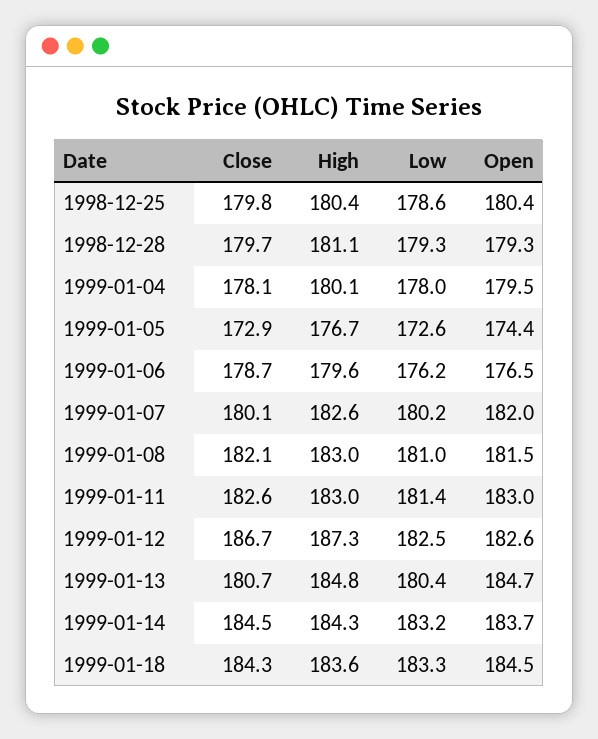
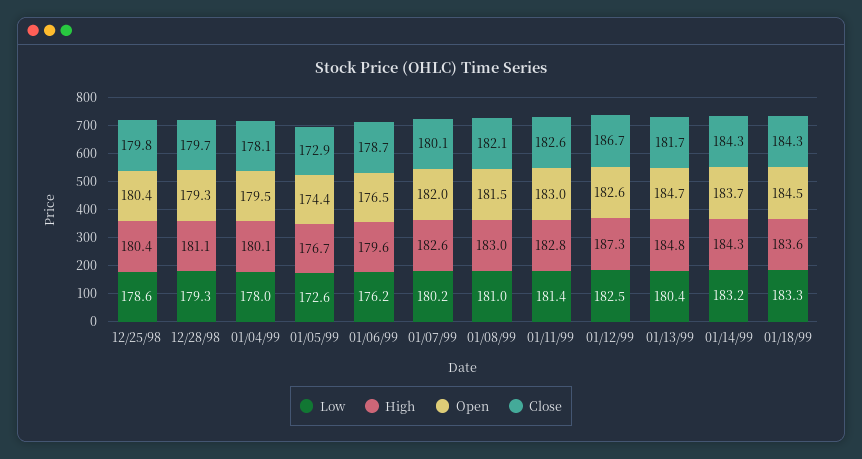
High, 1999-01-11: 183 -> 182.8
Close, 1999-01-13: 180.7 -> 181.7
Close, 1999-01-14: 184.5 -> 184.3

